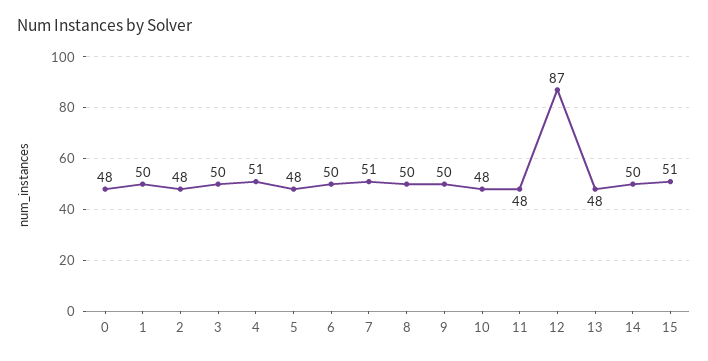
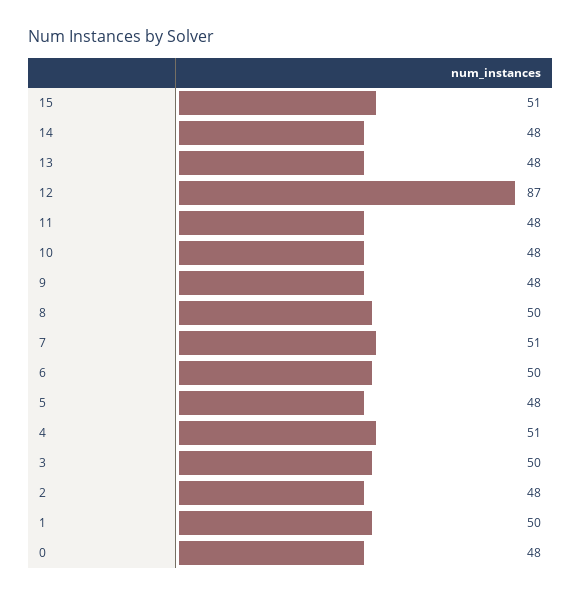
9: 50 -> 48
14: 50 -> 48

